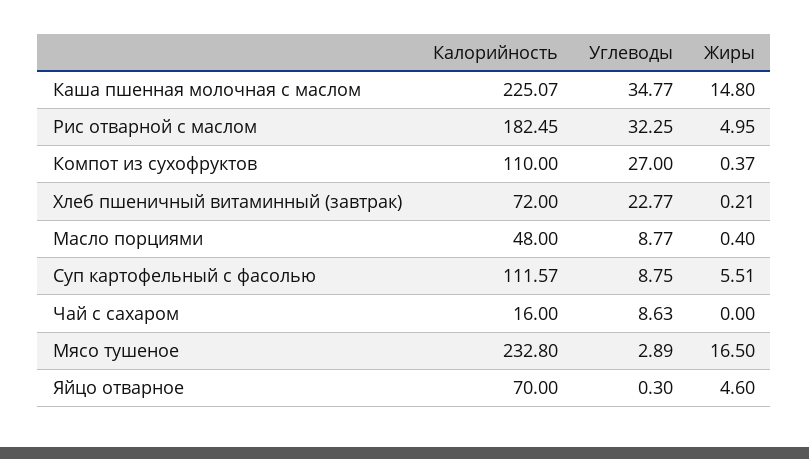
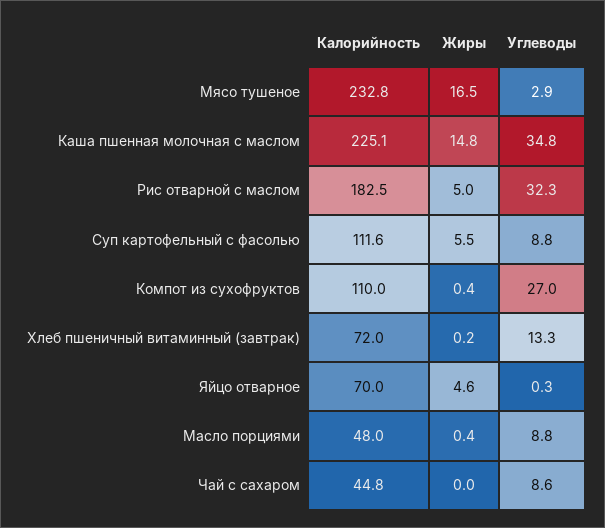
Углеводы, Хлеб пшеничный витаминный (завтрак): 22.77 -> 13.3
Калорийность, Чай с сахаром: 16 -> 44.8

